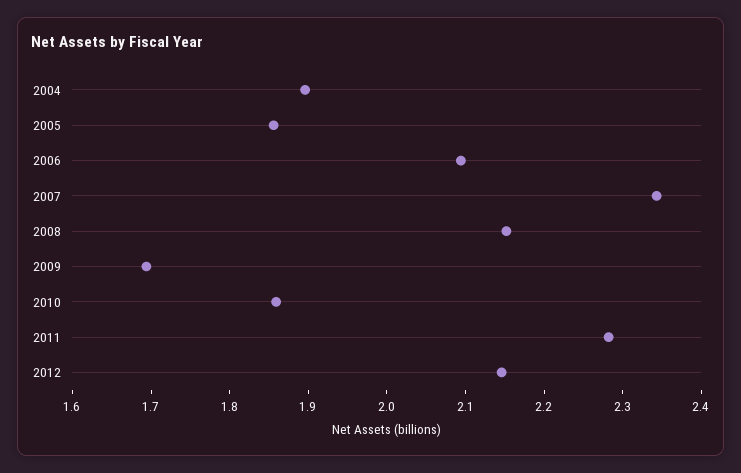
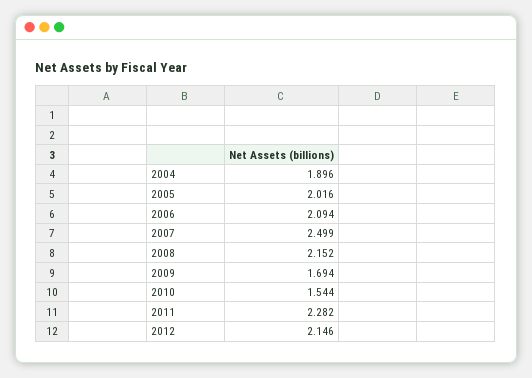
2005: 1.86 -> 2.016
2007: 2.34 -> 2.499
2010: 1.86 -> 1.544

